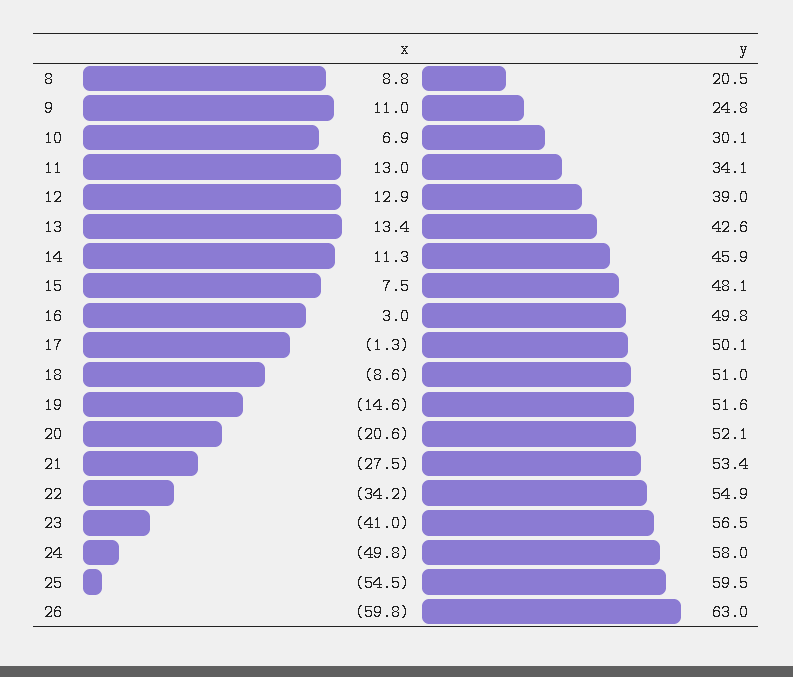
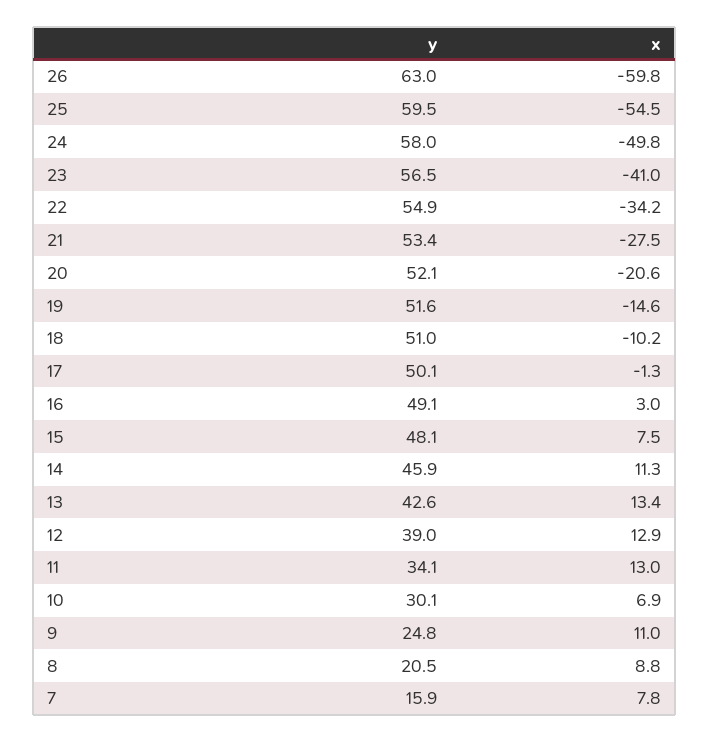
y, 16: 49.8 -> 49.1
x, 18: -8.6 -> -10.2
y, 7: none -> 15.9
x, 7: none -> 7.8

